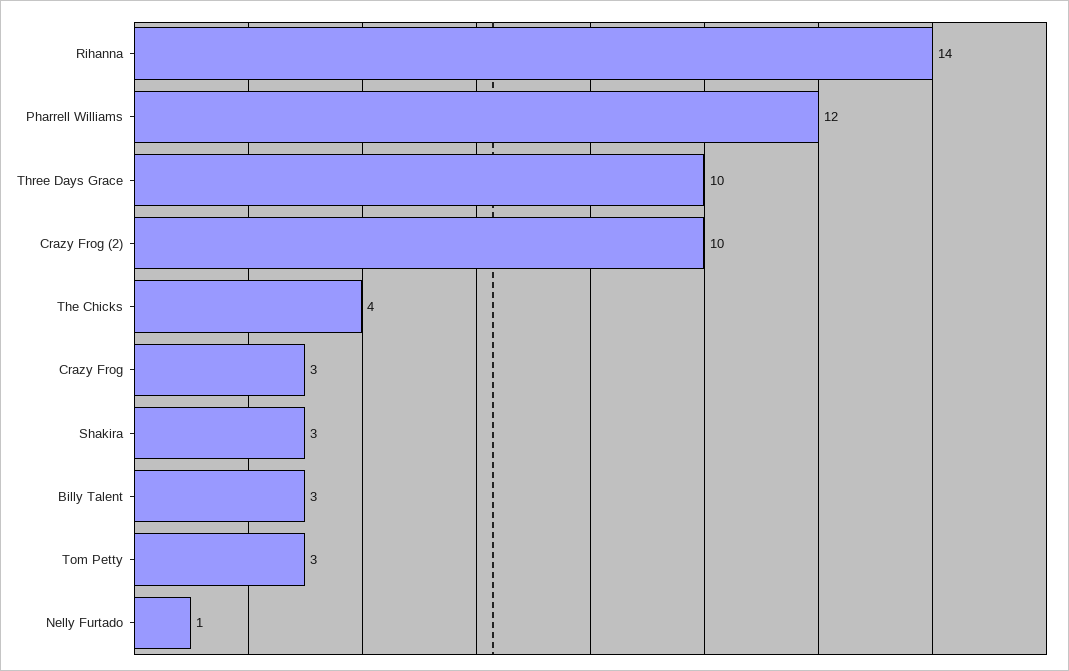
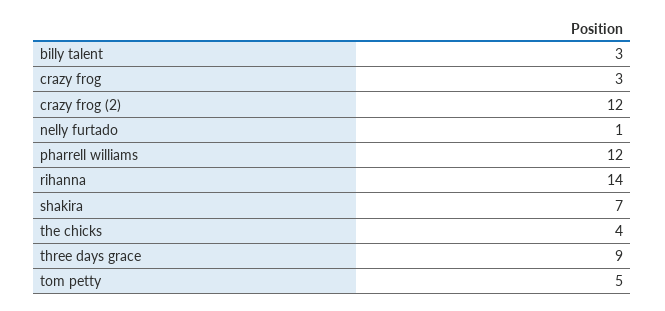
Three Days Grace: 10 -> 9
Crazy Frog (2): 10 -> 12
Shakira: 3 -> 7
Tom Petty: 3 -> 5

